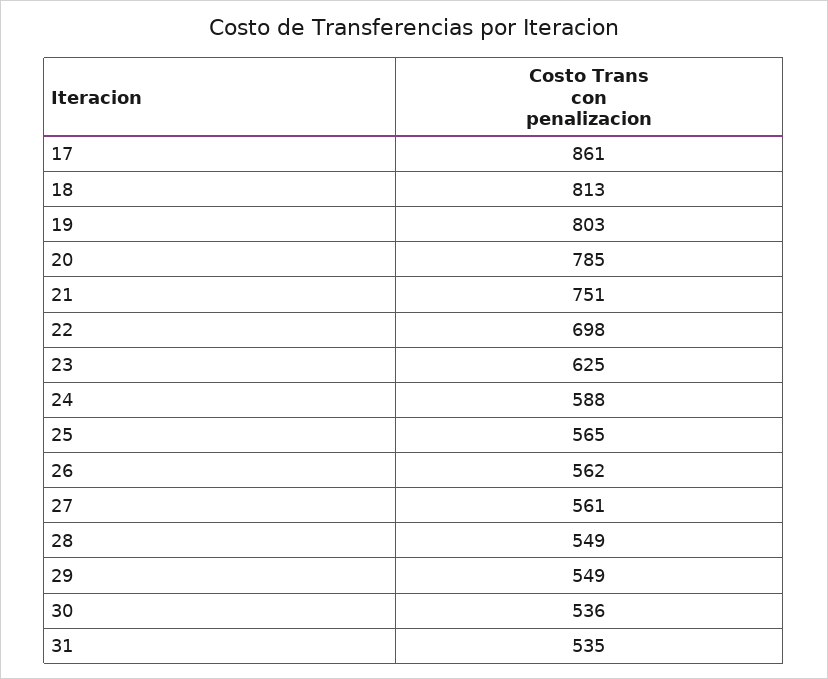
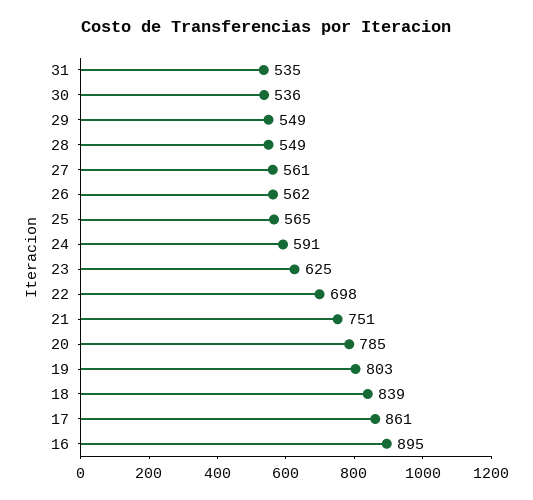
18: 813 -> 839
24: 588 -> 591
16: none -> 895

